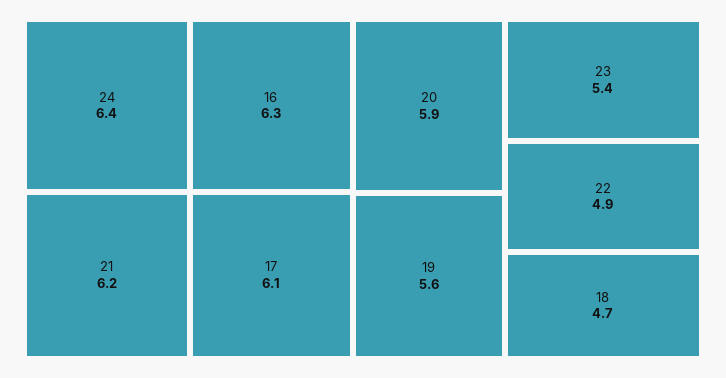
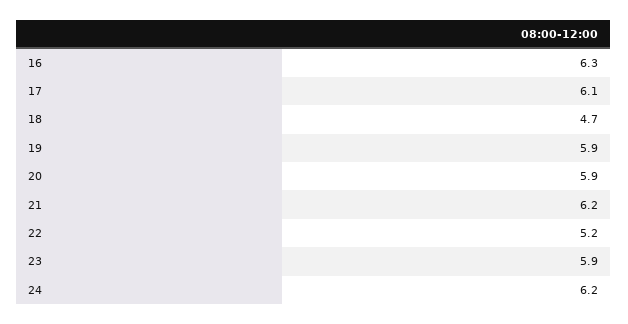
24: 6.4 -> 6.2
19: 5.6 -> 5.9
23: 5.4 -> 5.9
22: 4.9 -> 5.2

